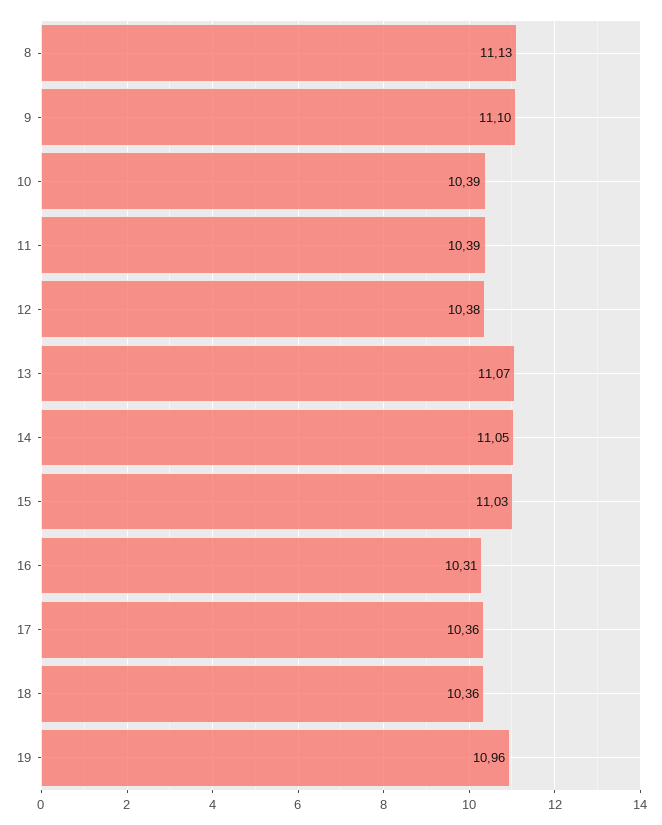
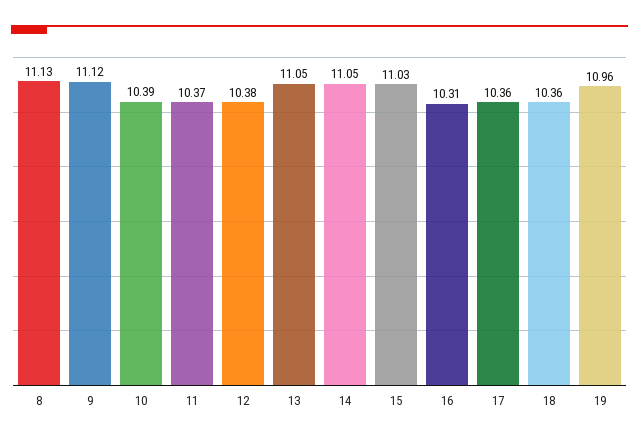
9: 11.1 -> 11.12
11: 10.39 -> 10.37
13: 11.07 -> 11.05

